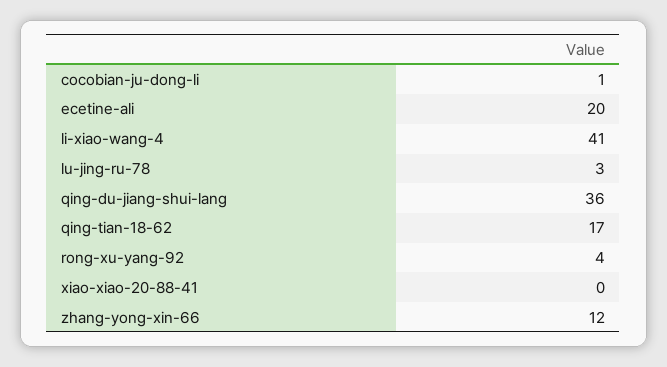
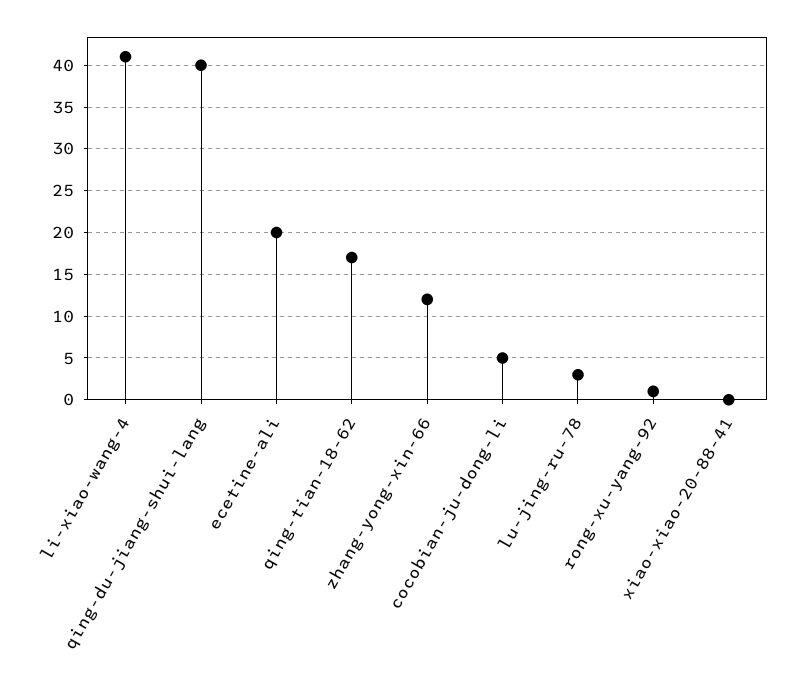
cocobian-ju-dong-li: 1 -> 5
qing-du-jiang-shui-lang: 36 -> 40
rong-xu-yang-92: 4 -> 1

